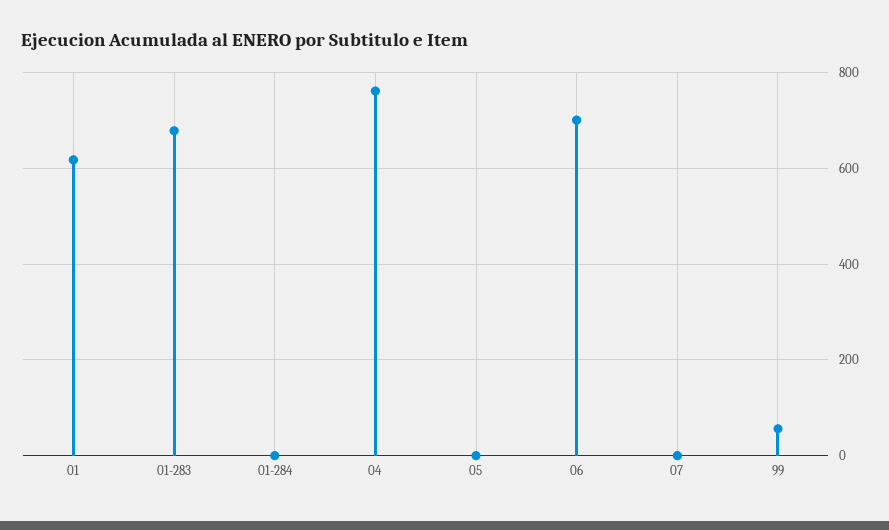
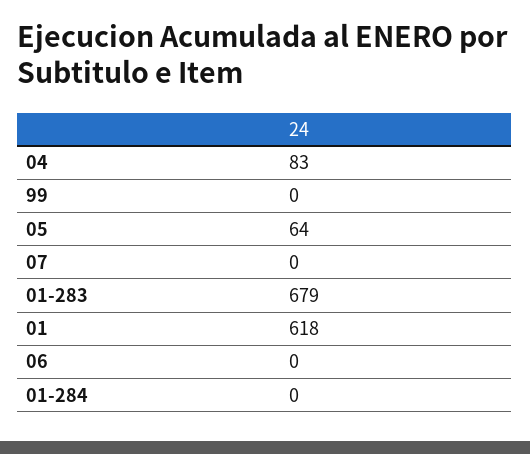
04: 760 -> 83
05: 0 -> 64
06: 700 -> 0
99: 60 -> 0

